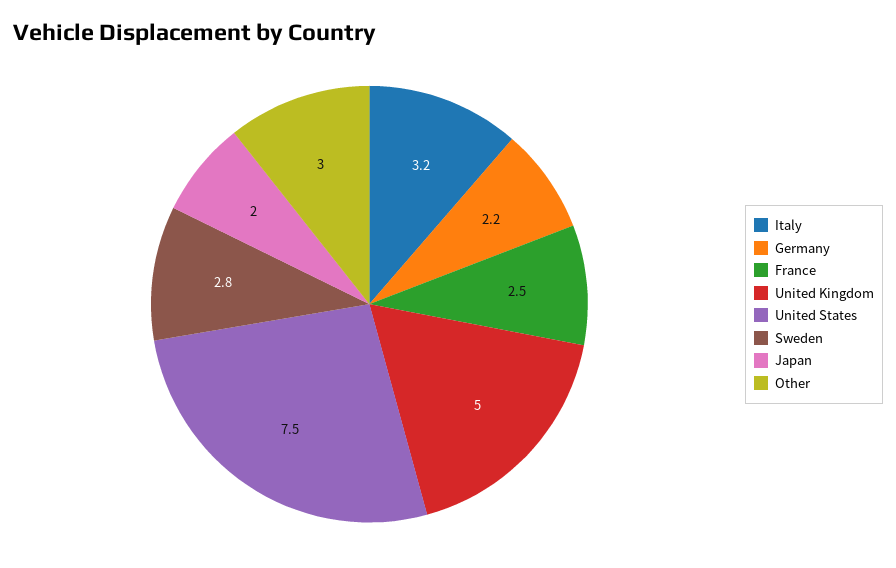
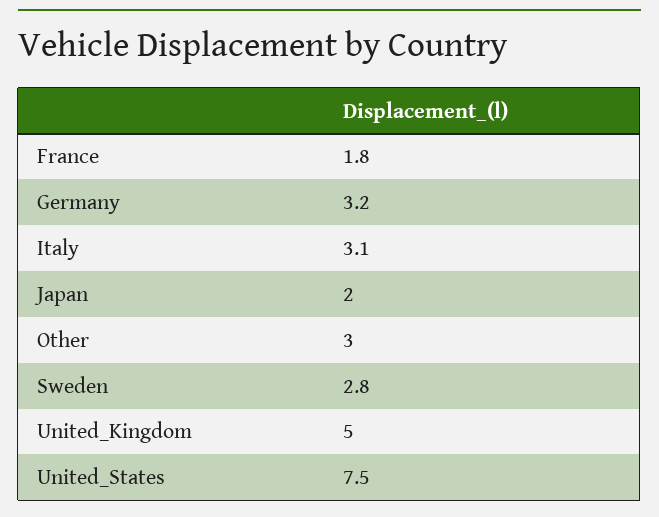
Italy: 3.2 -> 3.1
Germany: 2.2 -> 3.2
France: 2.5 -> 1.8

